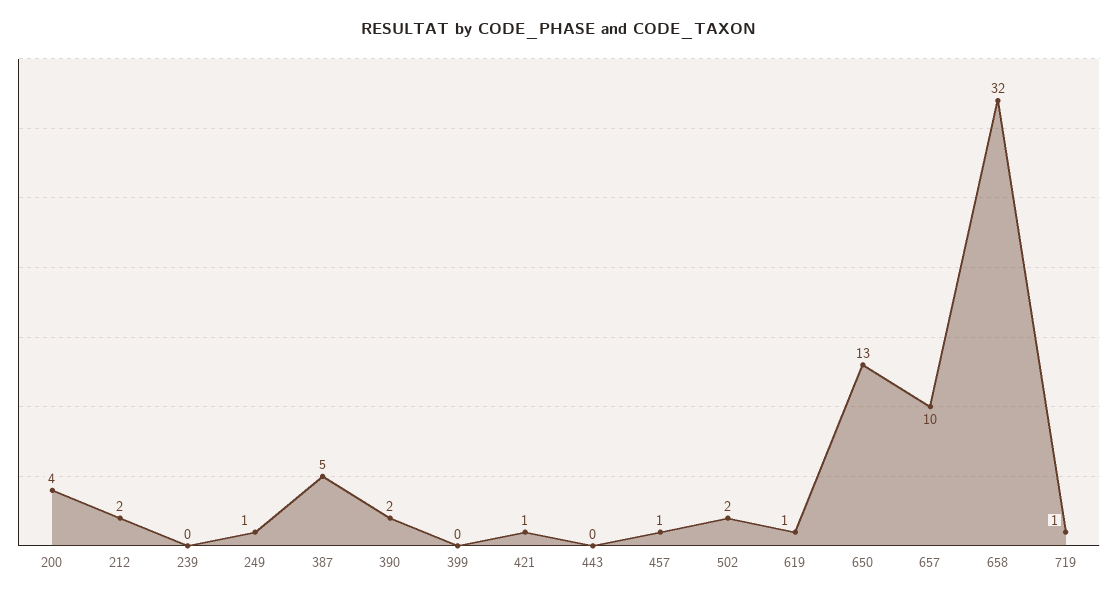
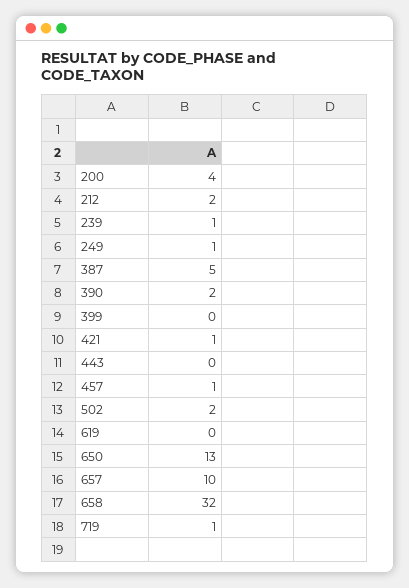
239: 0 -> 1
619: 1 -> 0

